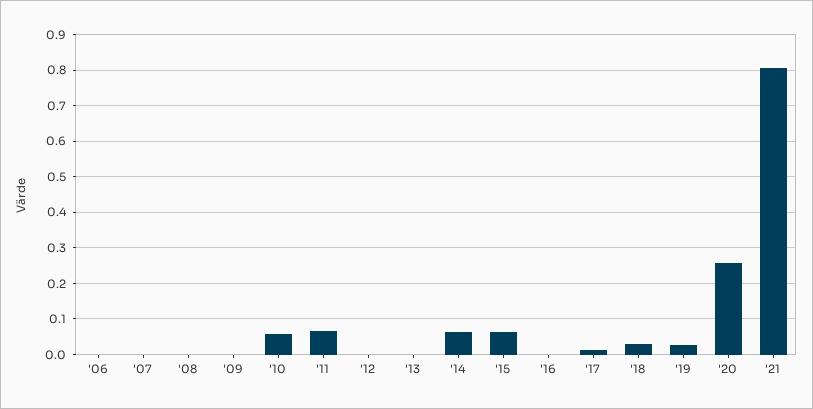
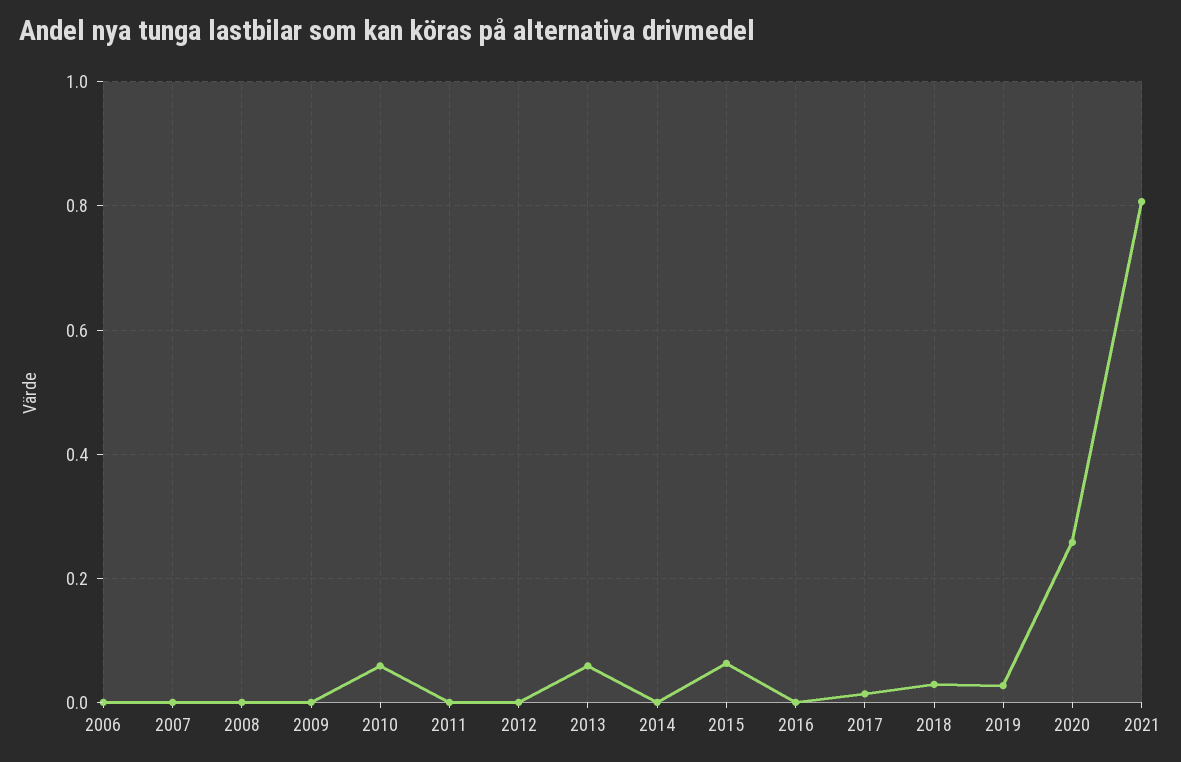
'11: 0.06 -> 0
'13: 0 -> 0.06
'14: 0.06 -> 0

